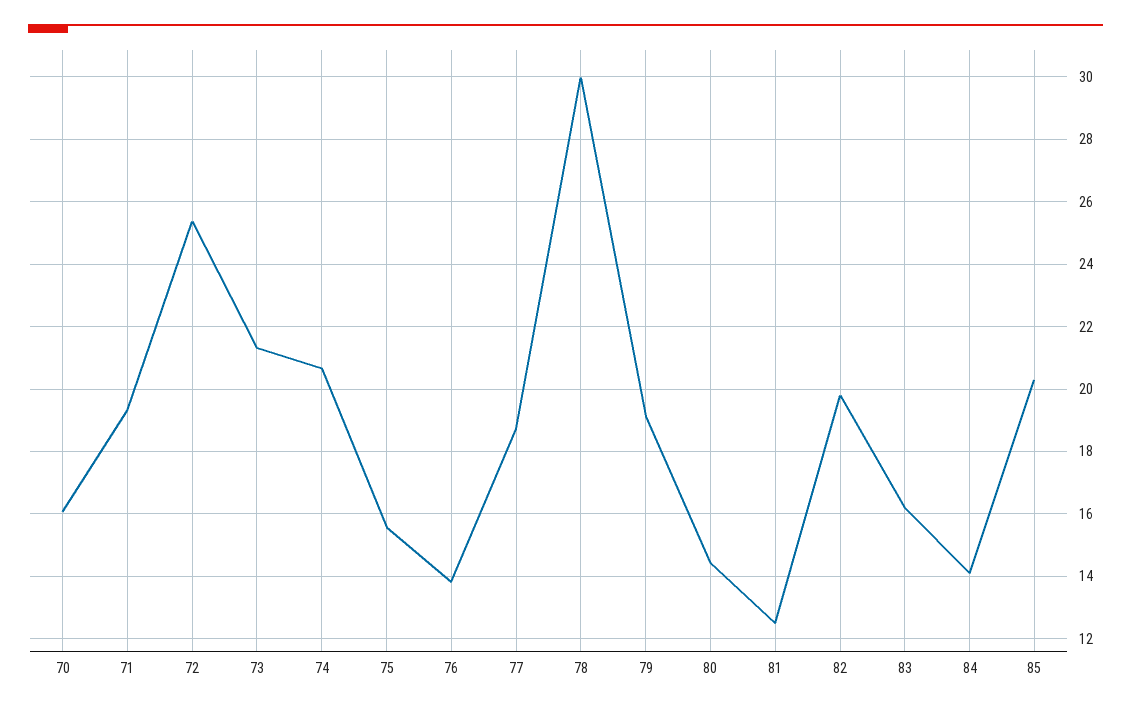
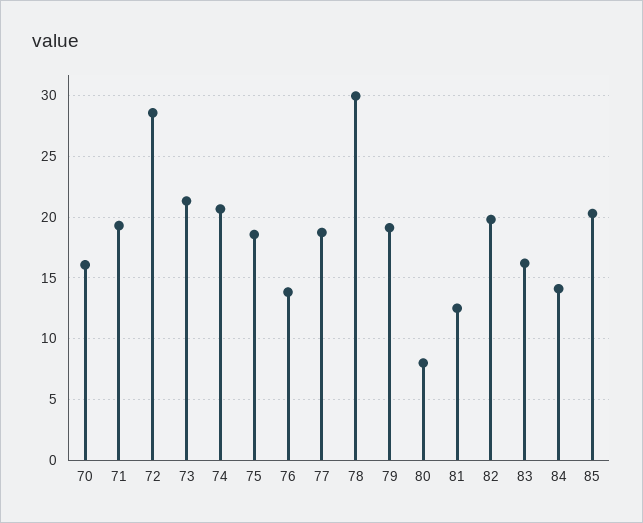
72: 25.4 -> 28.5
75: 15.6 -> 18.5
80: 14.4 -> 8

